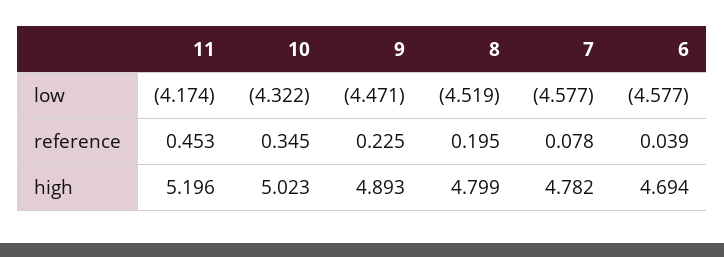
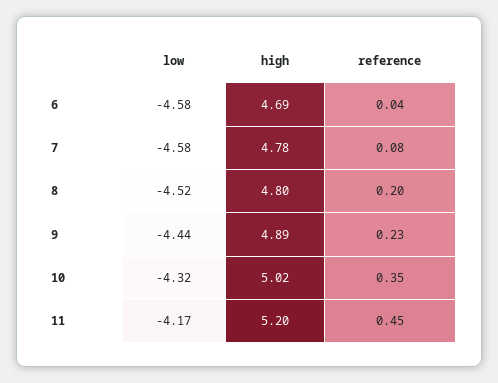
9, low: -4.471 -> -4.44

